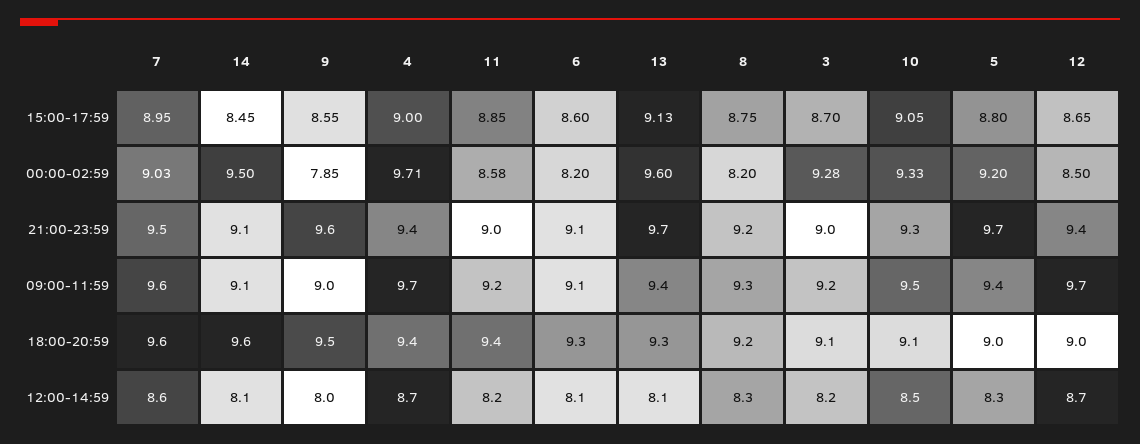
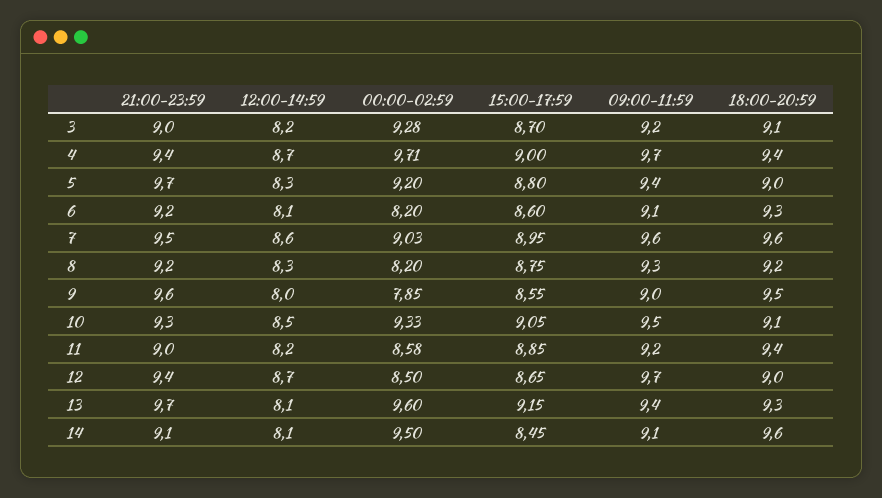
13, 15:00-17:59: 9.13 -> 9.15
6, 21:00-23:59: 9.1 -> 9.2

